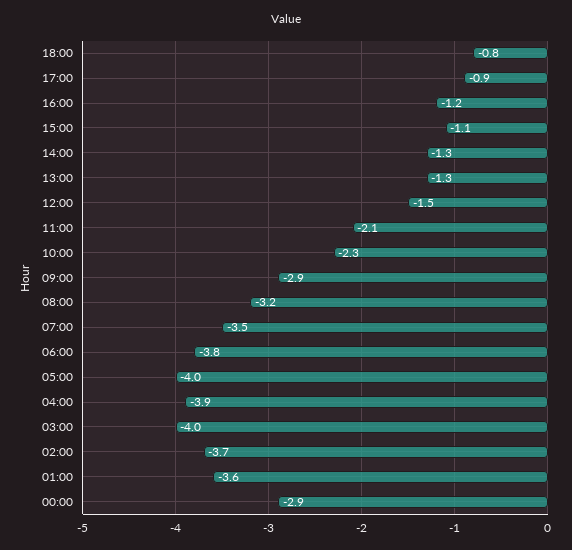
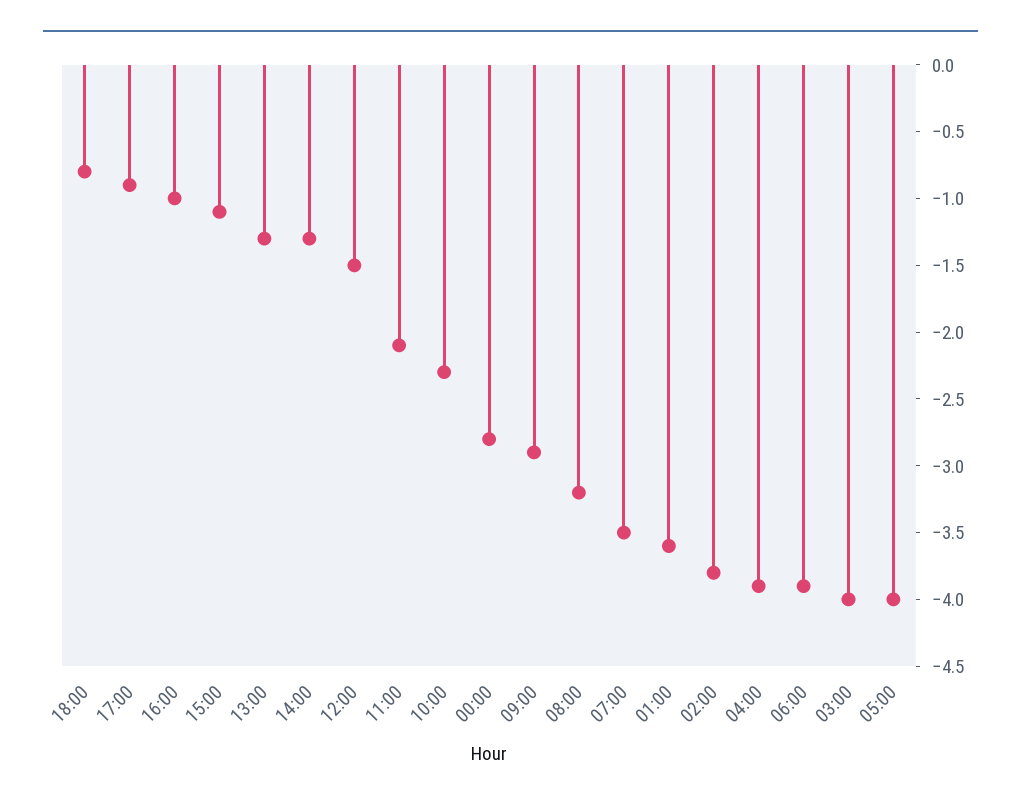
16:00: -1.2 -> -1
06:00: -3.8 -> -3.9
02:00: -3.7 -> -3.8
00:00: -2.9 -> -2.8

